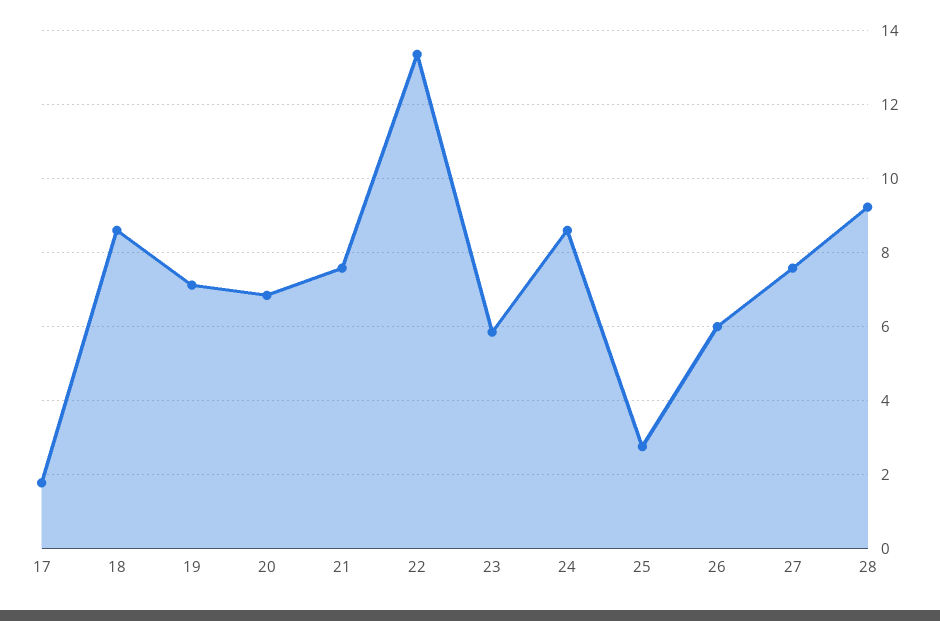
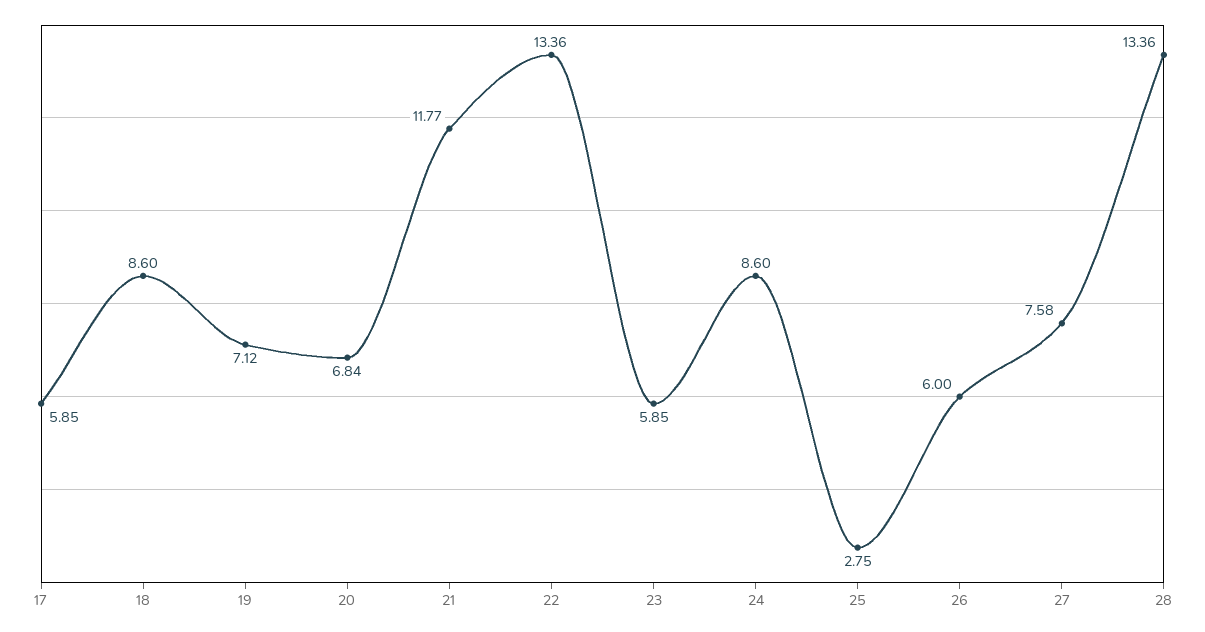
17: 1.8 -> 5.85
21: 7.6 -> 11.77
28: 9.2 -> 13.36

